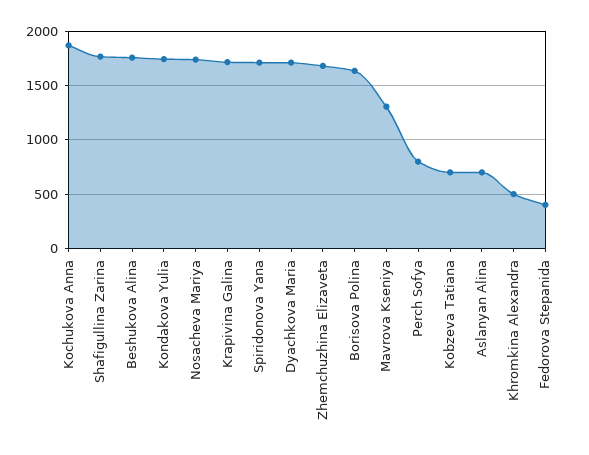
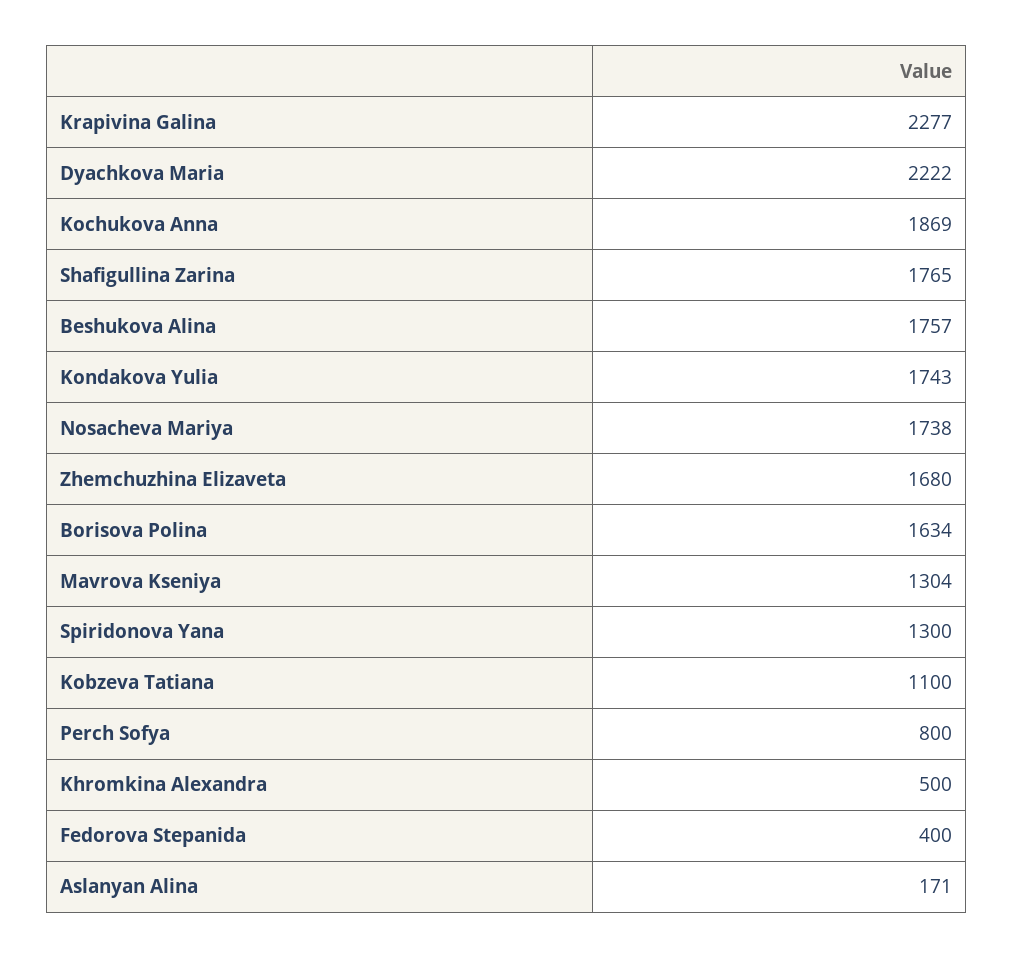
Krapivina Galina: 1700 -> 2277
Spiridonova Yana: 1700 -> 1300
Dyachkova Maria: 1700 -> 2222
Kobzeva Tatiana: 700 -> 1100
Aslanyan Alina: 700 -> 171

